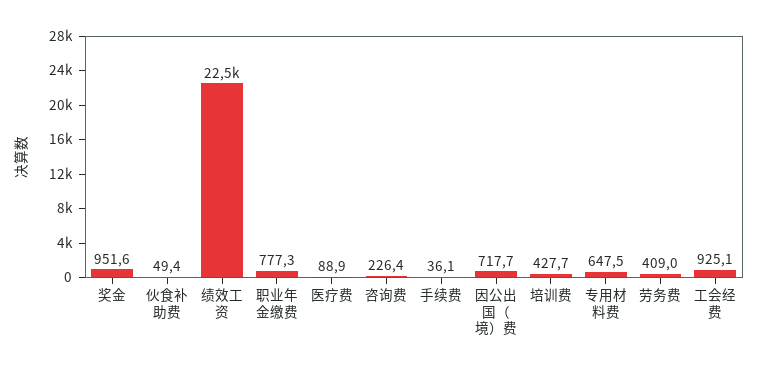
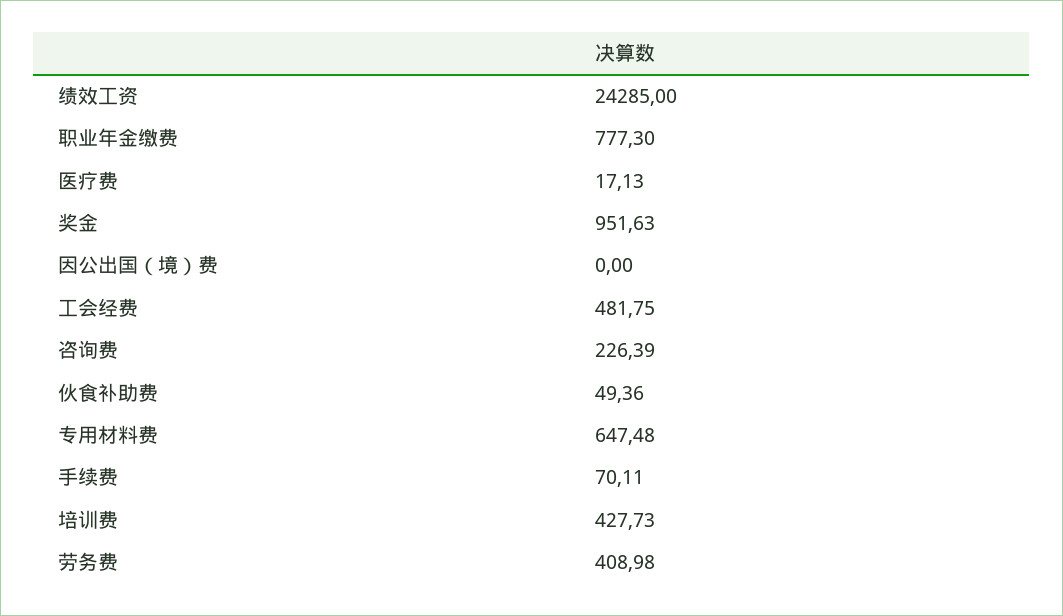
绩效工资: 22500 -> 24285
医疗费: 88.9 -> 17.13
手续费: 36.1 -> 70.11
因公出国（境）费: 717.7 -> 0
工会经费: 925.1 -> 481.75

